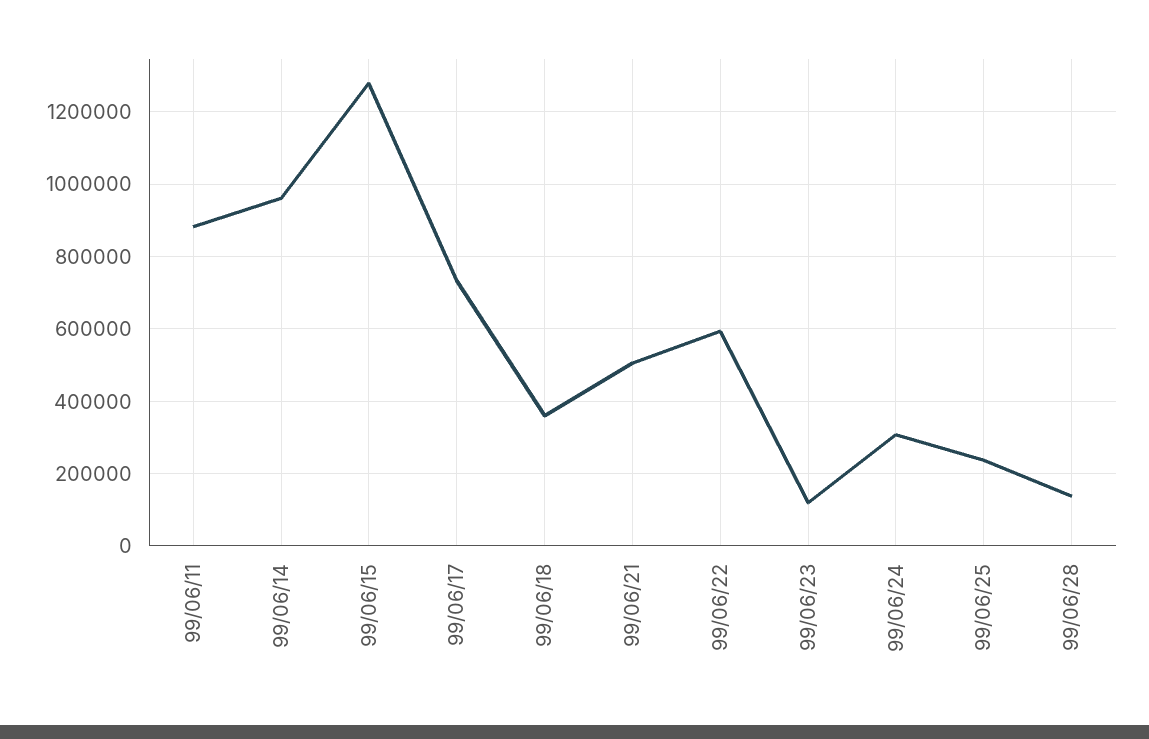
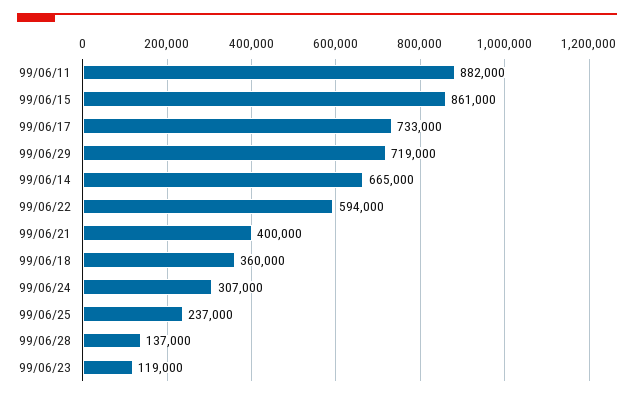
99/06/14: 960000 -> 665000
99/06/15: 1280000 -> 861000
99/06/21: 500000 -> 400000
99/06/29: none -> 719000

